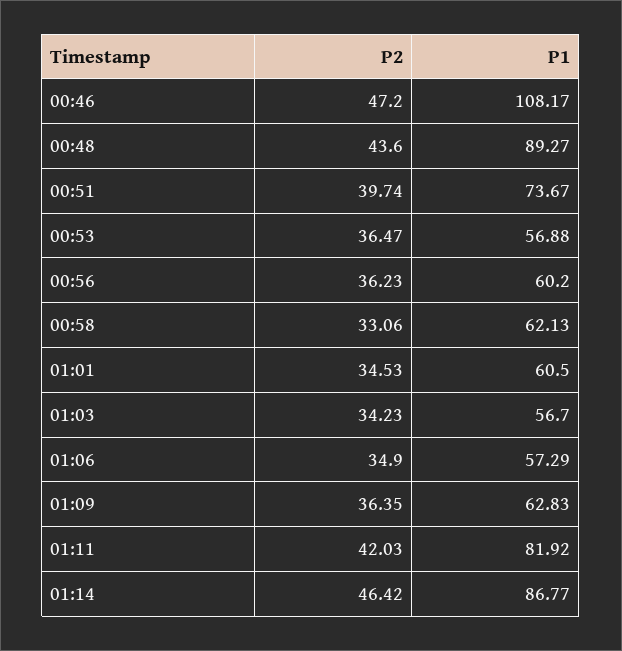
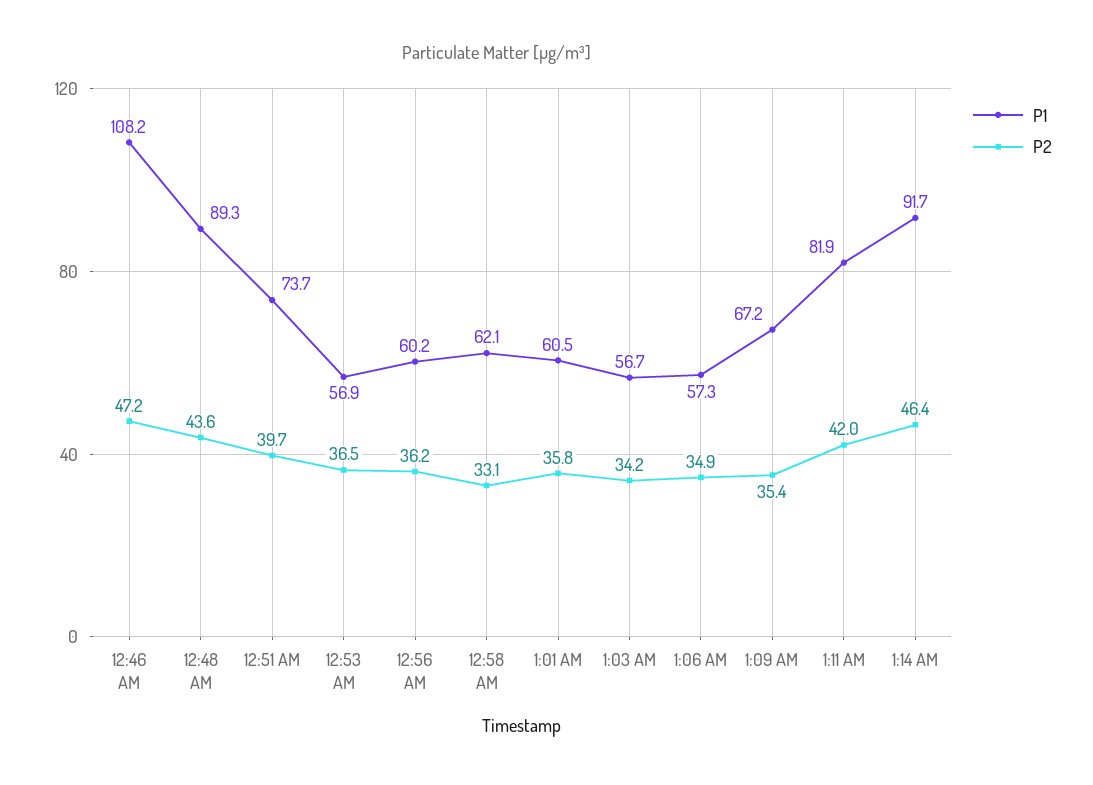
P2, 01:01: 34.53 -> 35.8
P2, 01:09: 36.35 -> 35.4
P1, 01:09: 62.83 -> 67.2
P1, 01:14: 86.77 -> 91.7

